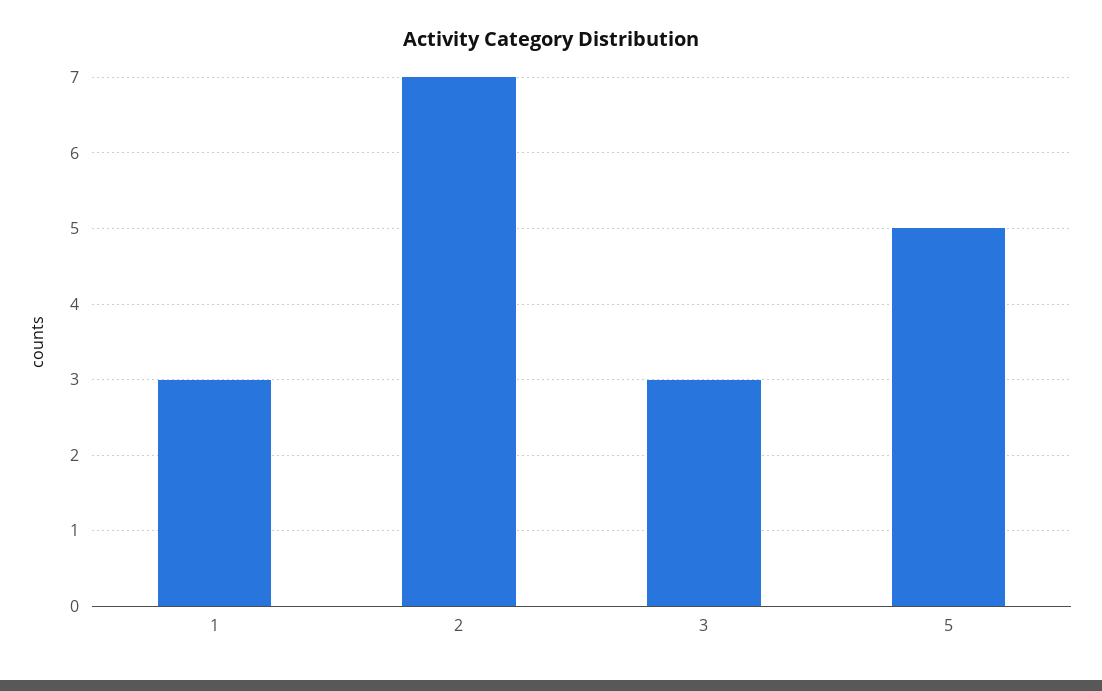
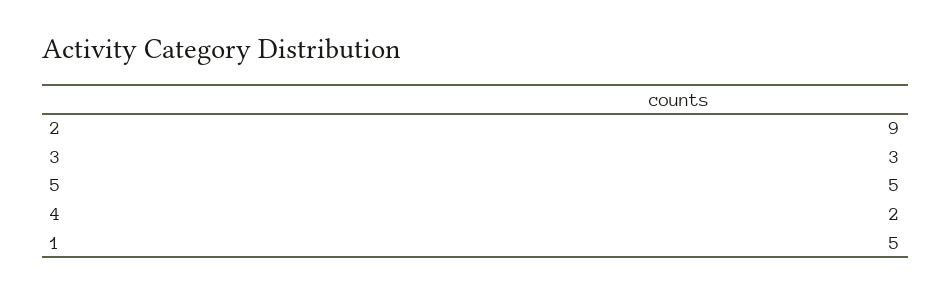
1: 3 -> 5
2: 7 -> 9
4: none -> 2

